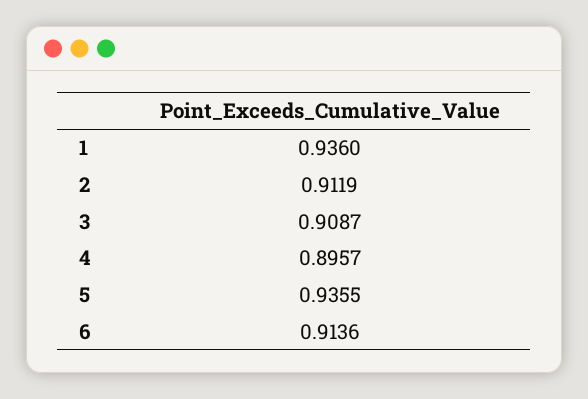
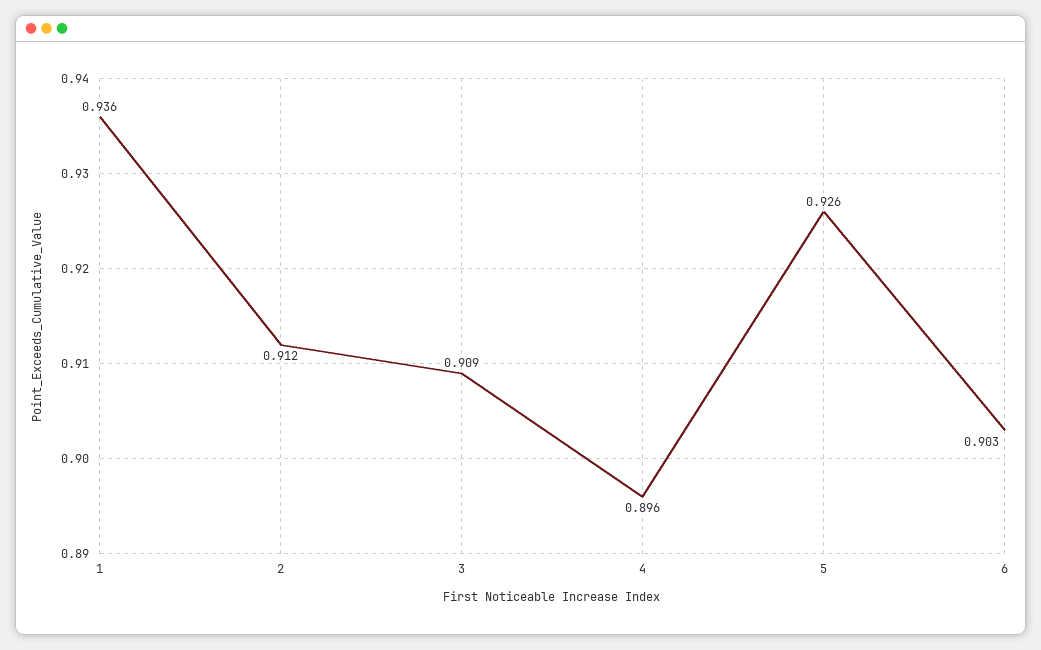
5: 0.9355 -> 0.926
6: 0.9136 -> 0.903

